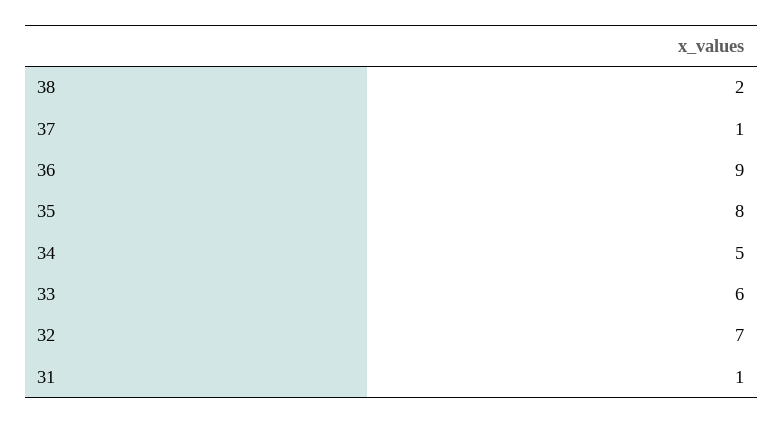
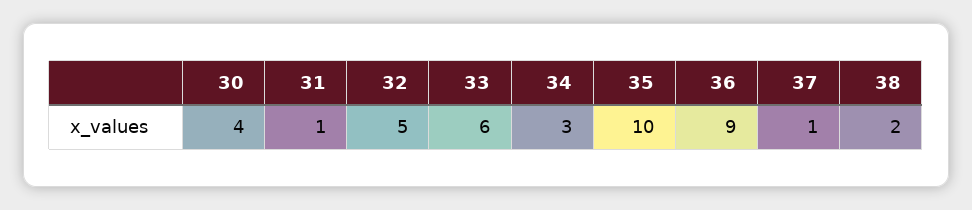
35: 8 -> 10
34: 5 -> 3
32: 7 -> 5
30: none -> 4

